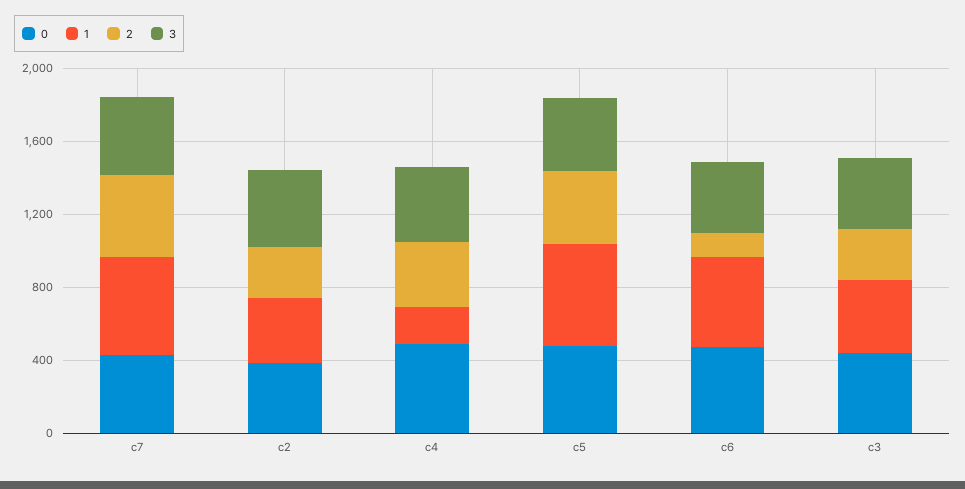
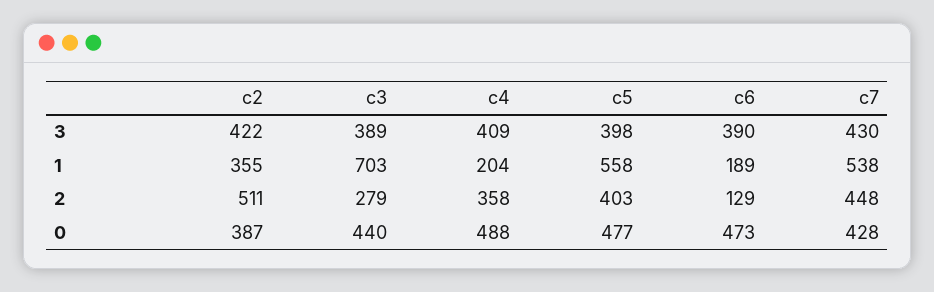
2, c2: 300 -> 511
1, c6: 500 -> 189
1, c3: 400 -> 703

